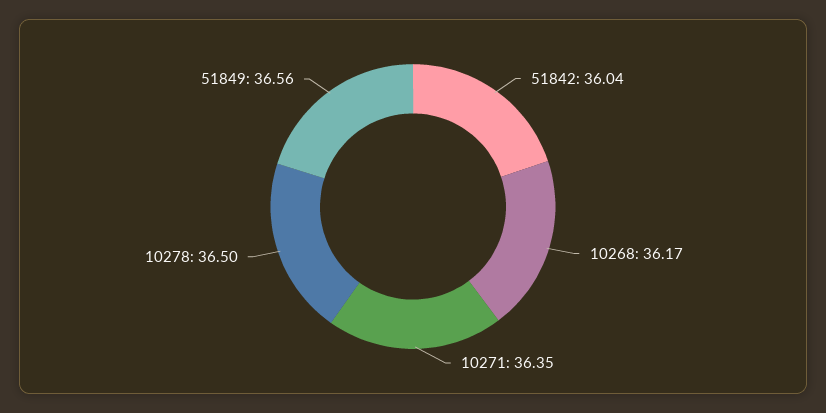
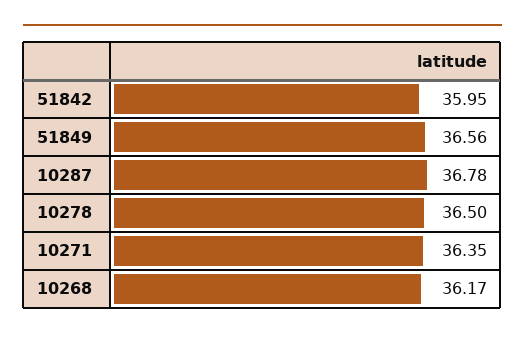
51842: 36.04 -> 35.95
10287: none -> 36.78

